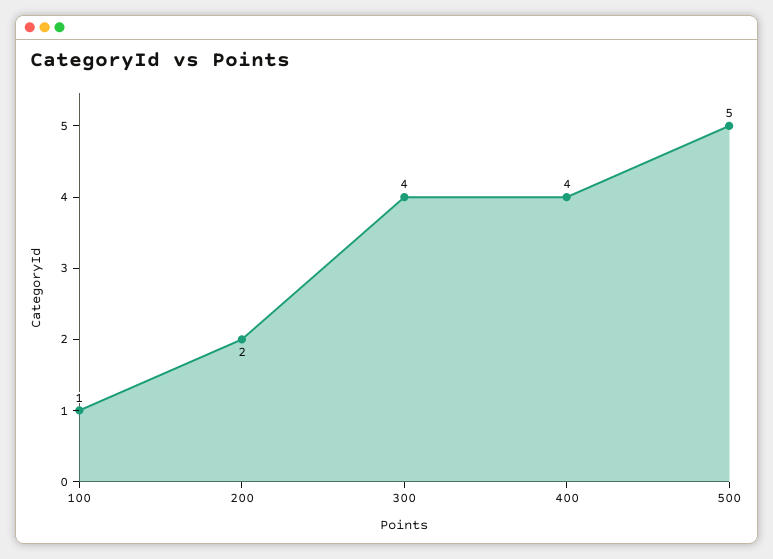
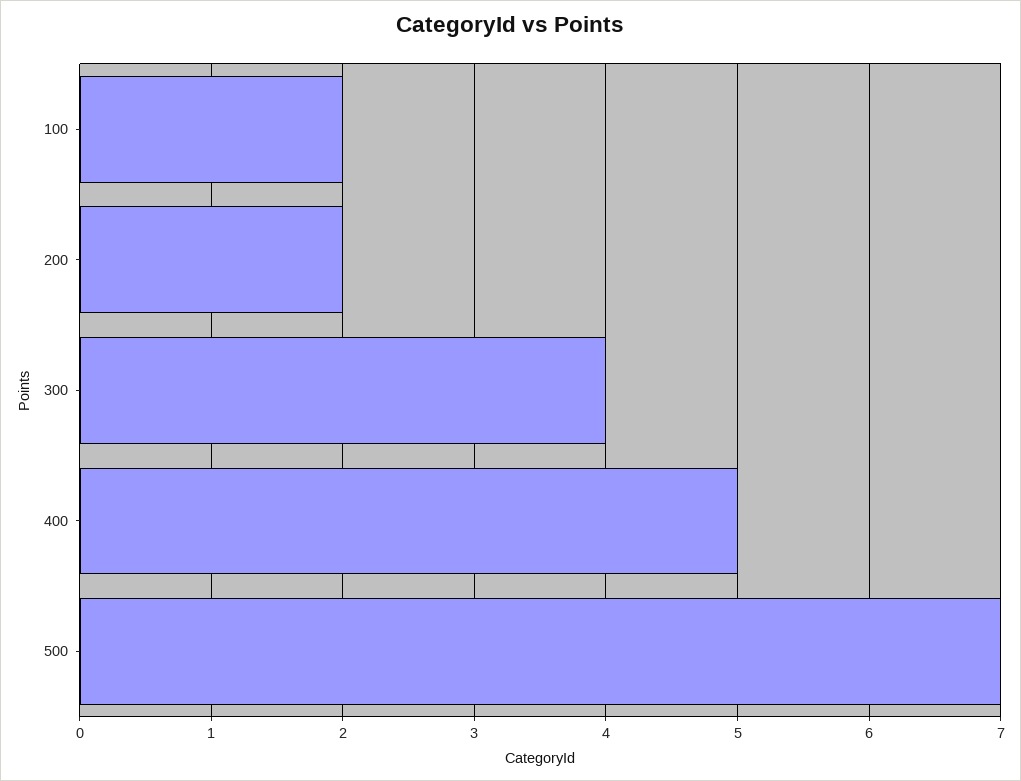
100: 1 -> 2
400: 4 -> 5
500: 5 -> 7

